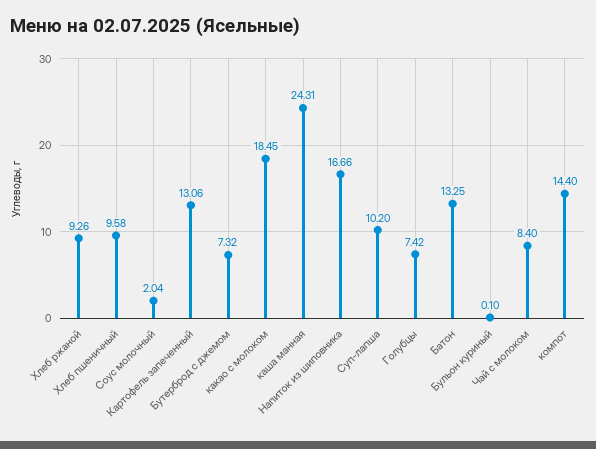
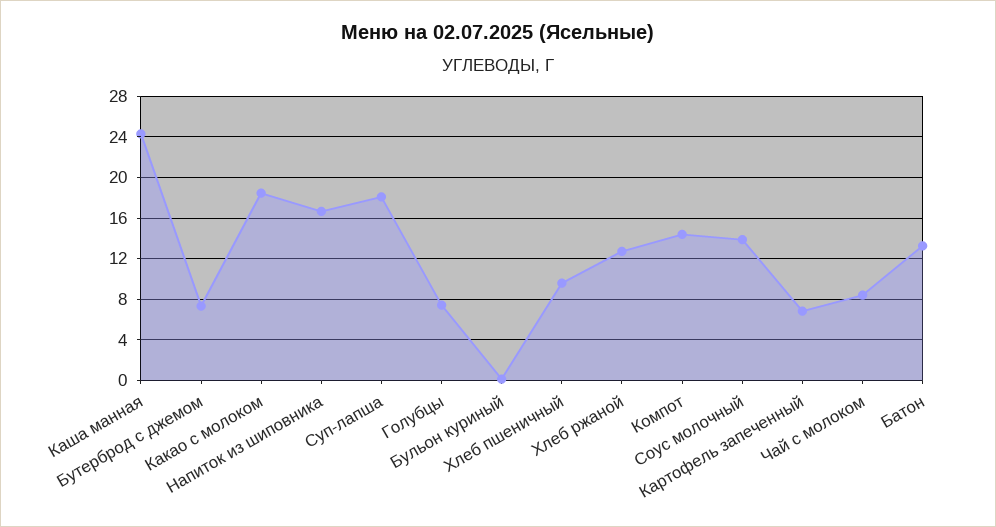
Хлеб ржаной: 9.26 -> 13
Соус молочный: 2.04 -> 14
Картофель запеченный: 13.06 -> 7
Суп-лапша: 10.2 -> 18

